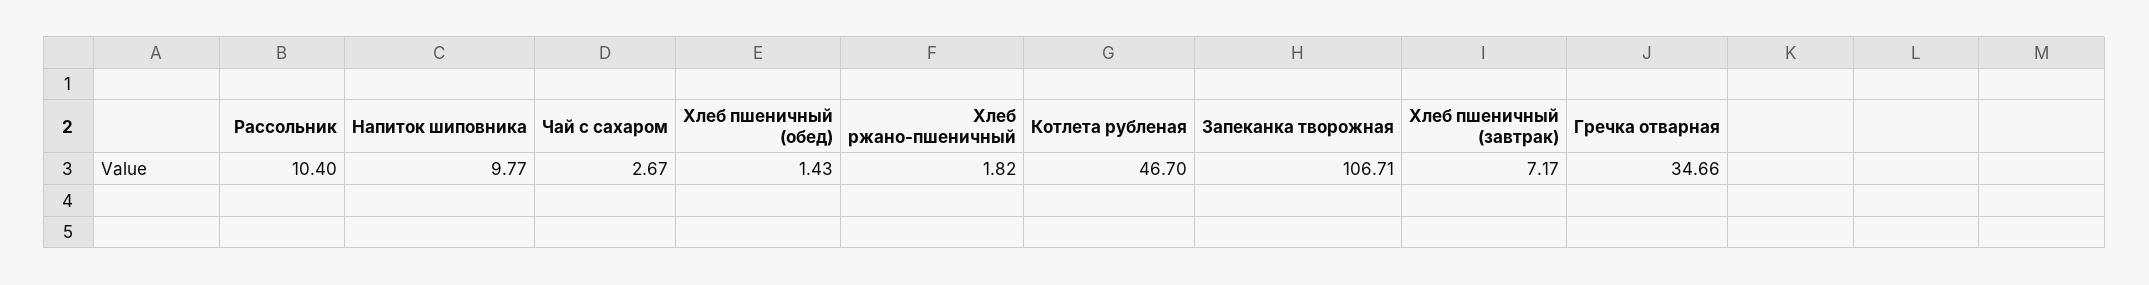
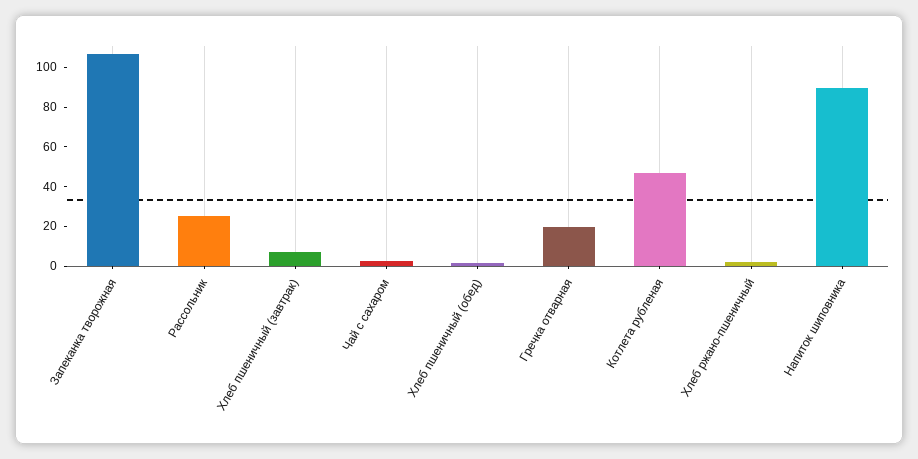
Рассольник: 10.4 -> 25
Напиток шиповника: 9.77 -> 90
Гречка отварная: 34.66 -> 20

